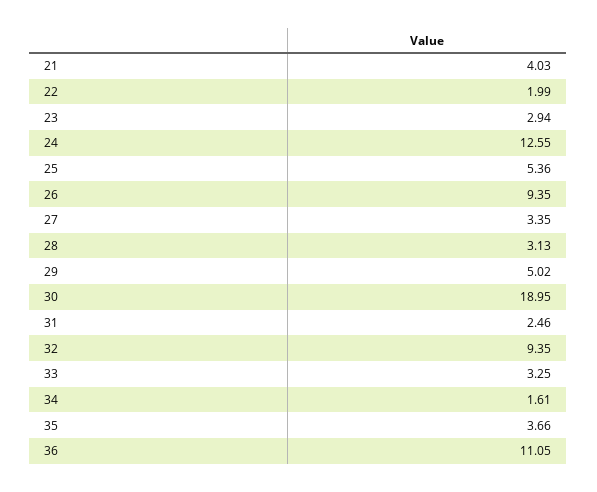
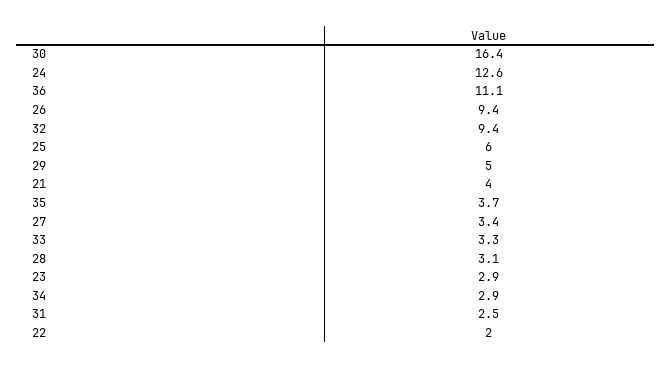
25: 5.36 -> 6
30: 18.95 -> 16.4
34: 1.61 -> 2.9

